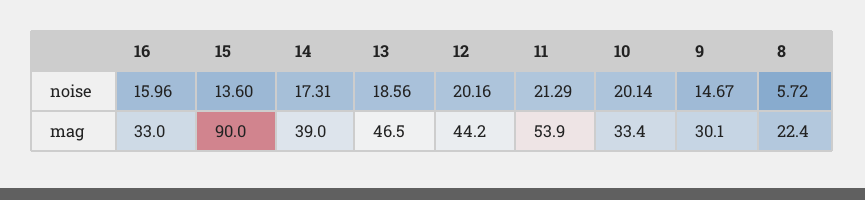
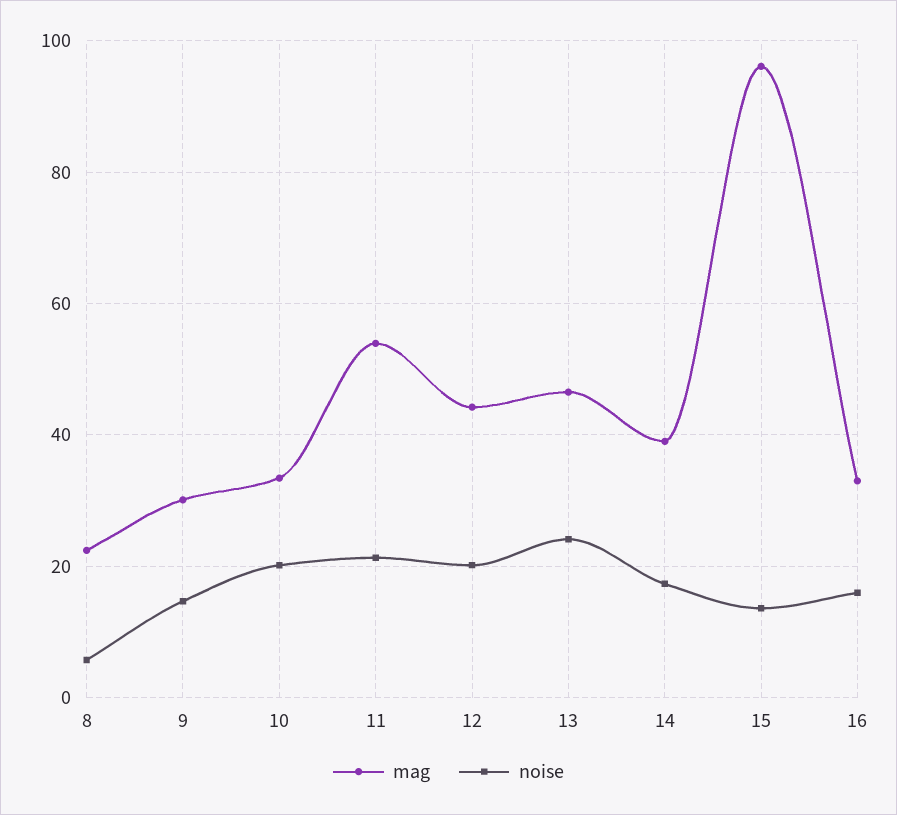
noise, 13: 18.56 -> 24
mag, 15: 90 -> 96

